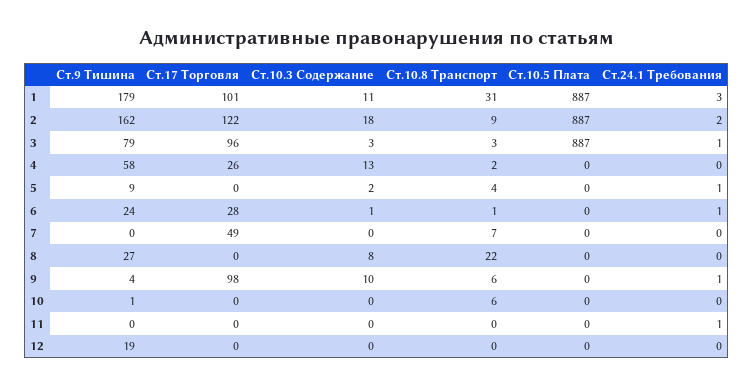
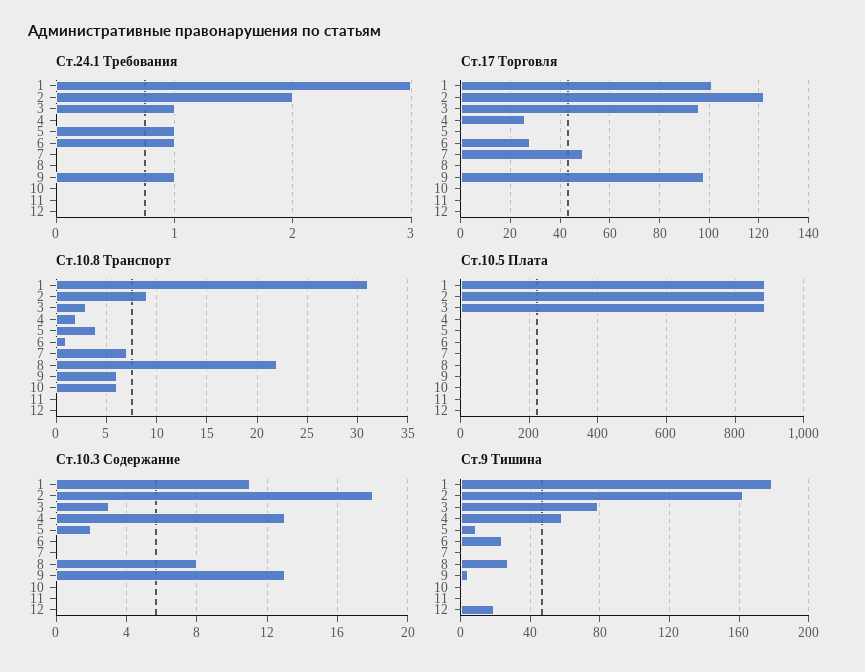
Ст.10.3 Содержание, 6: 1 -> 0
Ст.10.3 Содержание, 9: 10 -> 13
Ст.24.1 Требования, 11: 1 -> 0

